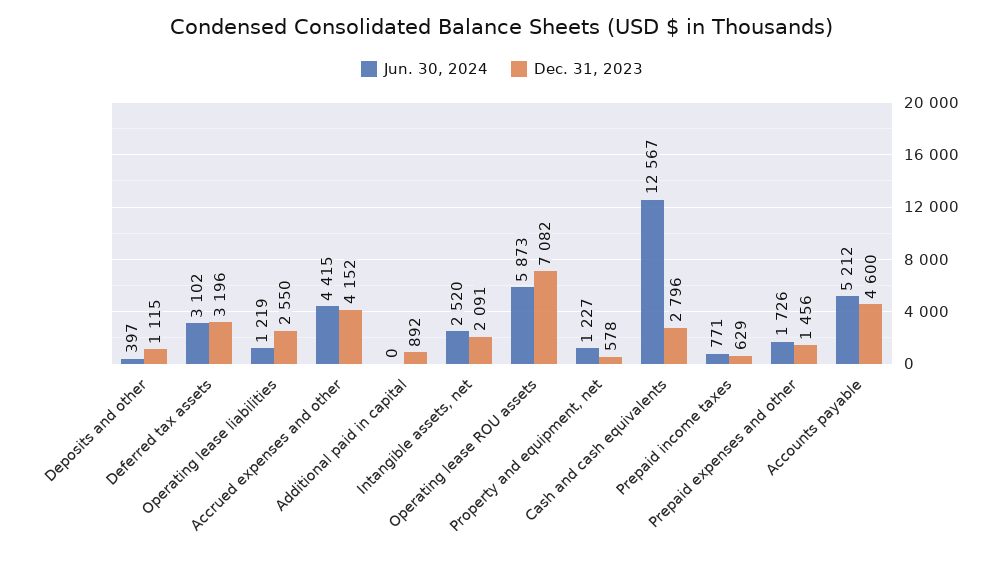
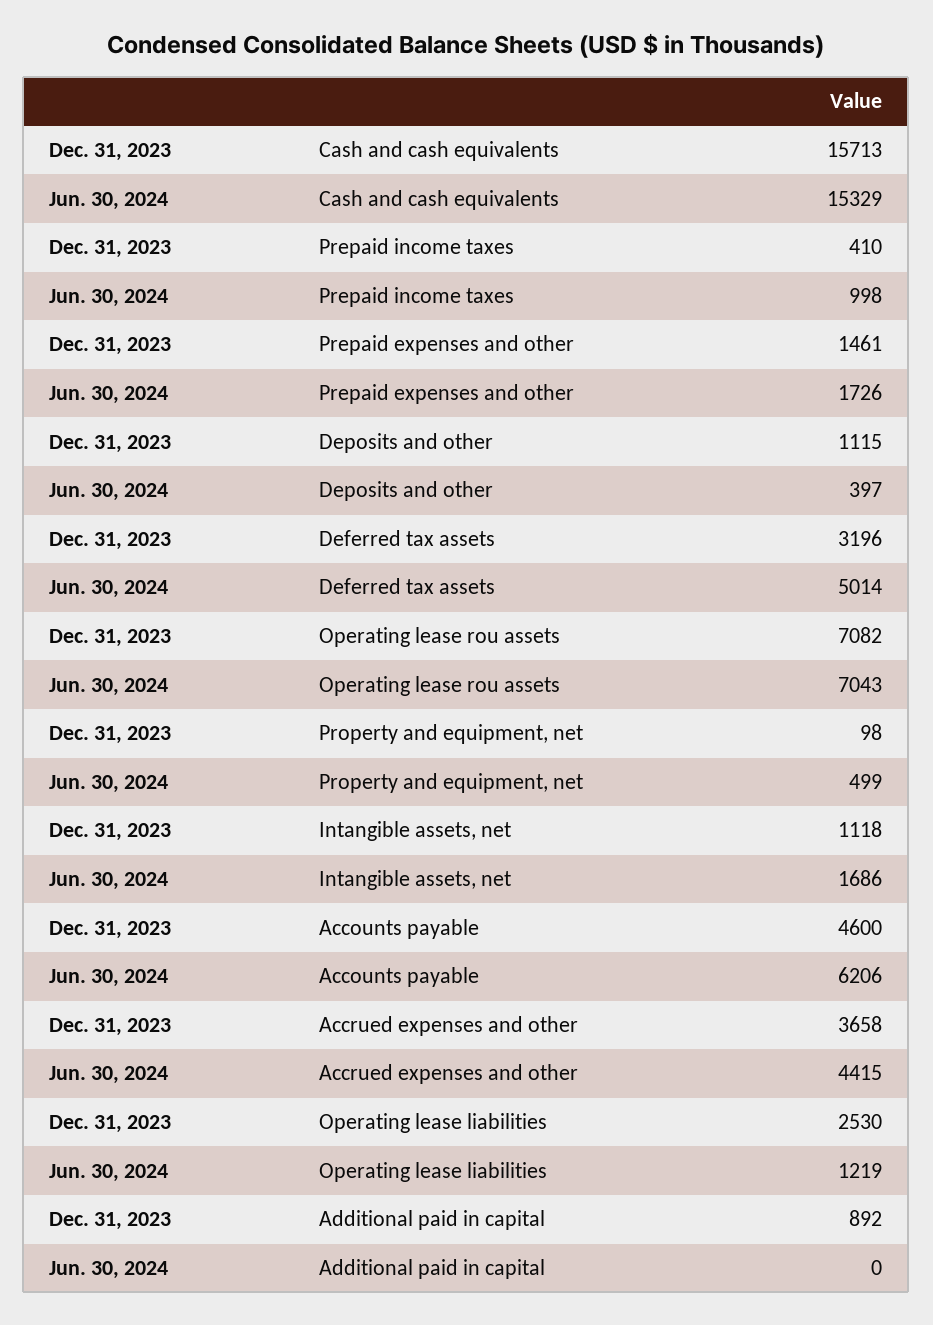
Jun. 30, 2024, Deferred tax assets: 3102 -> 5014
Dec. 31, 2023, Operating lease liabilities: 2550 -> 2530
Dec. 31, 2023, Accrued expenses and other: 4152 -> 3658
Jun. 30, 2024, Intangible assets, net: 2520 -> 1686
Dec. 31, 2023, Intangible assets, net: 2091 -> 1118
Jun. 30, 2024, Operating lease ROU assets: 5873 -> 7043
Jun. 30, 2024, Property and equipment, net: 1227 -> 499
Dec. 31, 2023, Property and equipment, net: 578 -> 98
Jun. 30, 2024, Cash and cash equivalents: 12567 -> 15329
Dec. 31, 2023, Cash and cash equivalents: 2796 -> 15713
Jun. 30, 2024, Prepaid income taxes: 771 -> 998
Dec. 31, 2023, Prepaid income taxes: 629 -> 410
Dec. 31, 2023, Prepaid expenses and other: 1456 -> 1461
Jun. 30, 2024, Accounts payable: 5212 -> 6206

